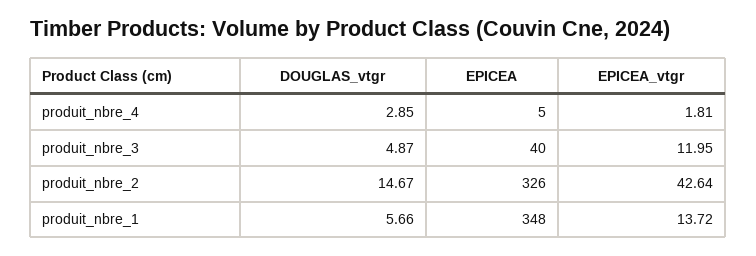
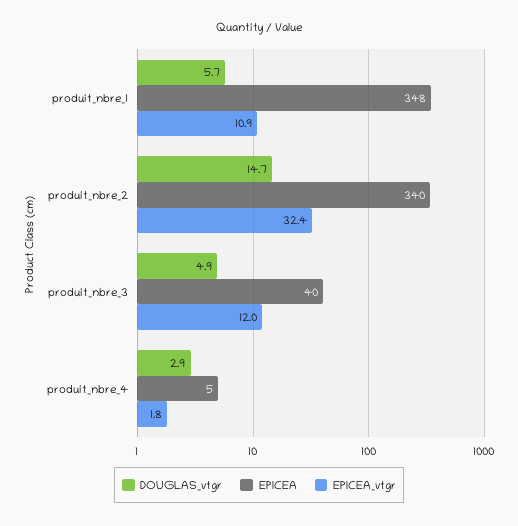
EPICEA, produit_nbre_2: 326 -> 340
EPICEA_vtgr, produit_nbre_2: 42.64 -> 32.4
EPICEA_vtgr, produit_nbre_1: 13.72 -> 10.9

